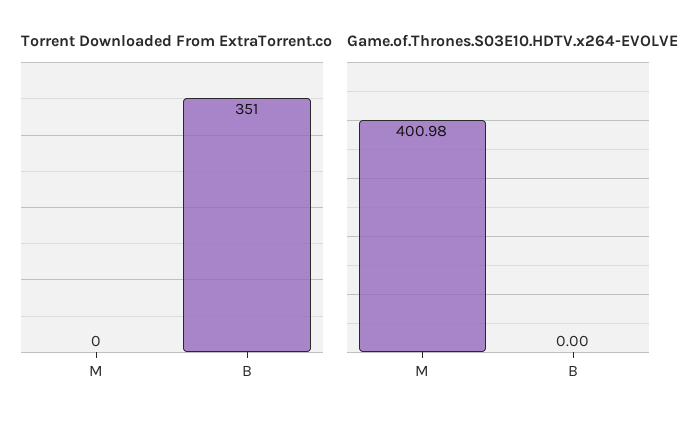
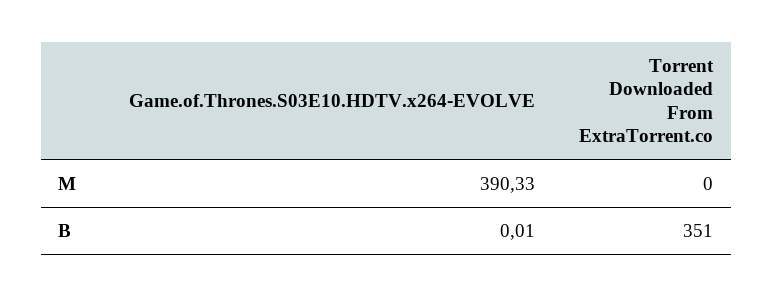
Game.of.Thrones.S03E10.HDTV.x264-EVOLVE, M: 400.98 -> 390.33
Game.of.Thrones.S03E10.HDTV.x264-EVOLVE, B: 0 -> 0.01

